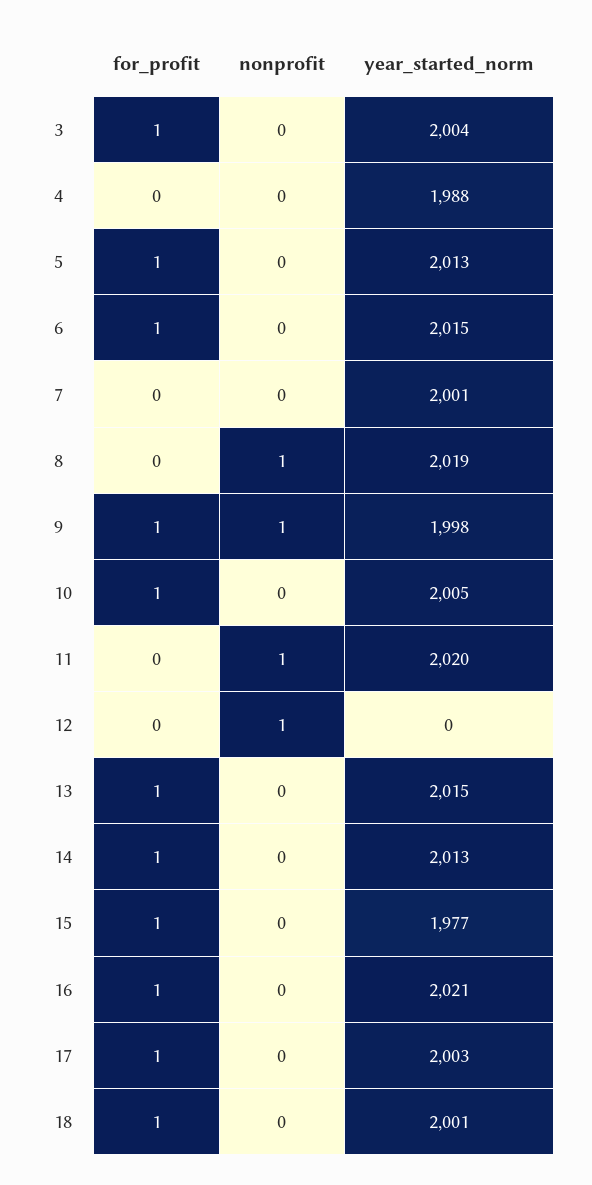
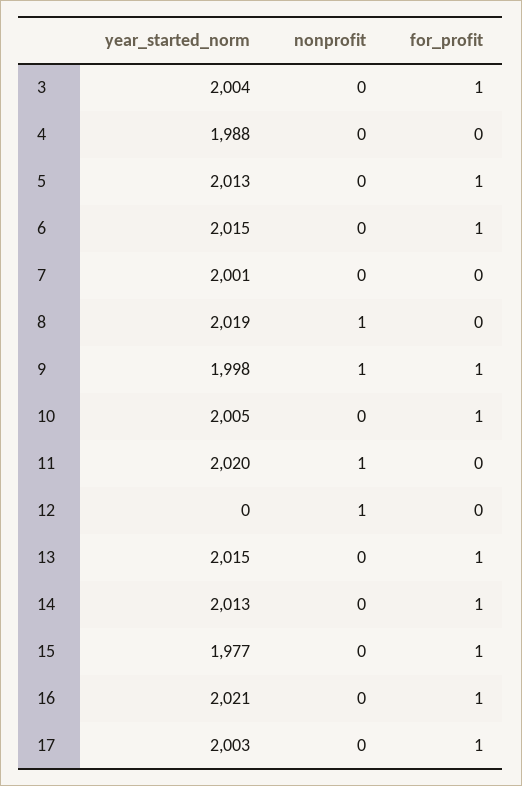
for_profit, 18: 1 -> none
nonprofit, 18: 0 -> none
year_started_norm, 18: 2001 -> none

